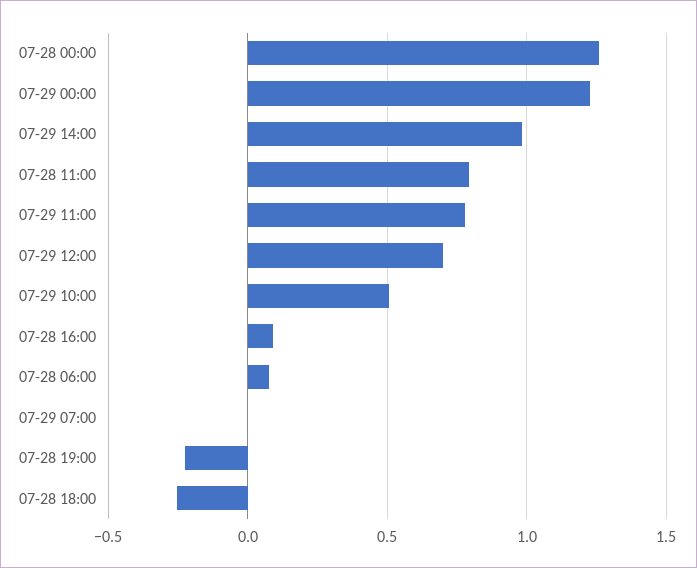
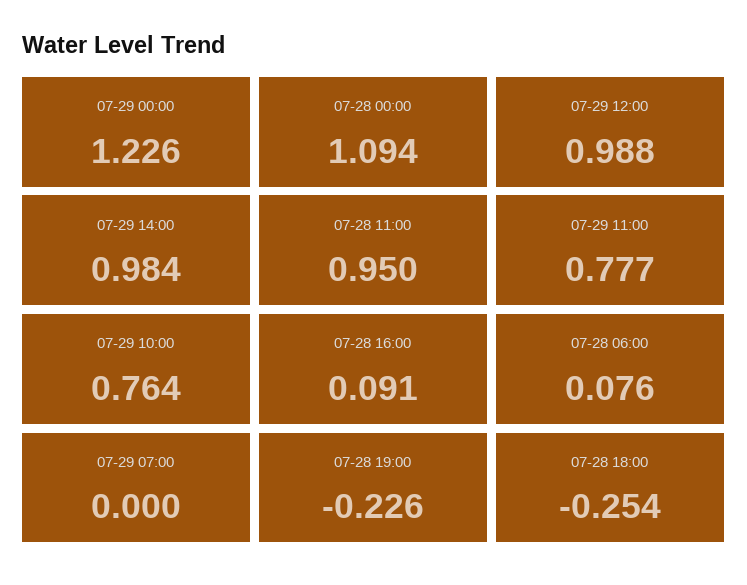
07-28 00:00: 1.25 -> 1.094
07-28 11:00: 0.8 -> 0.95
07-29 12:00: 0.7 -> 0.988
07-29 10:00: 0.5 -> 0.764

